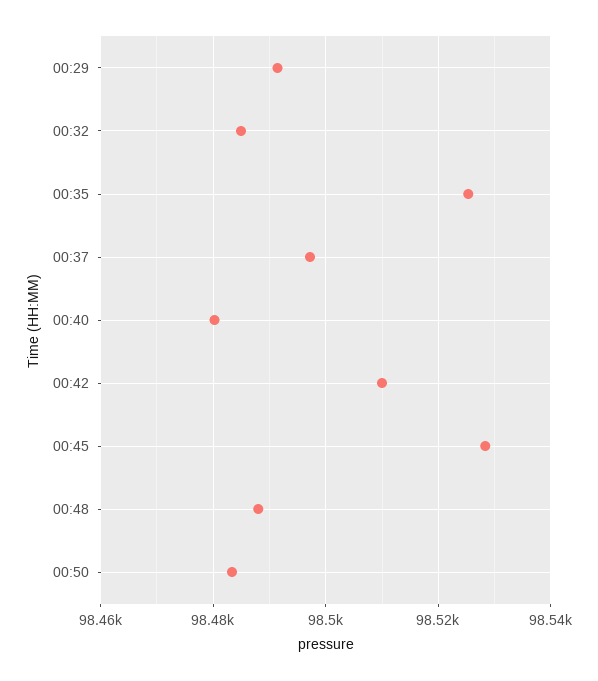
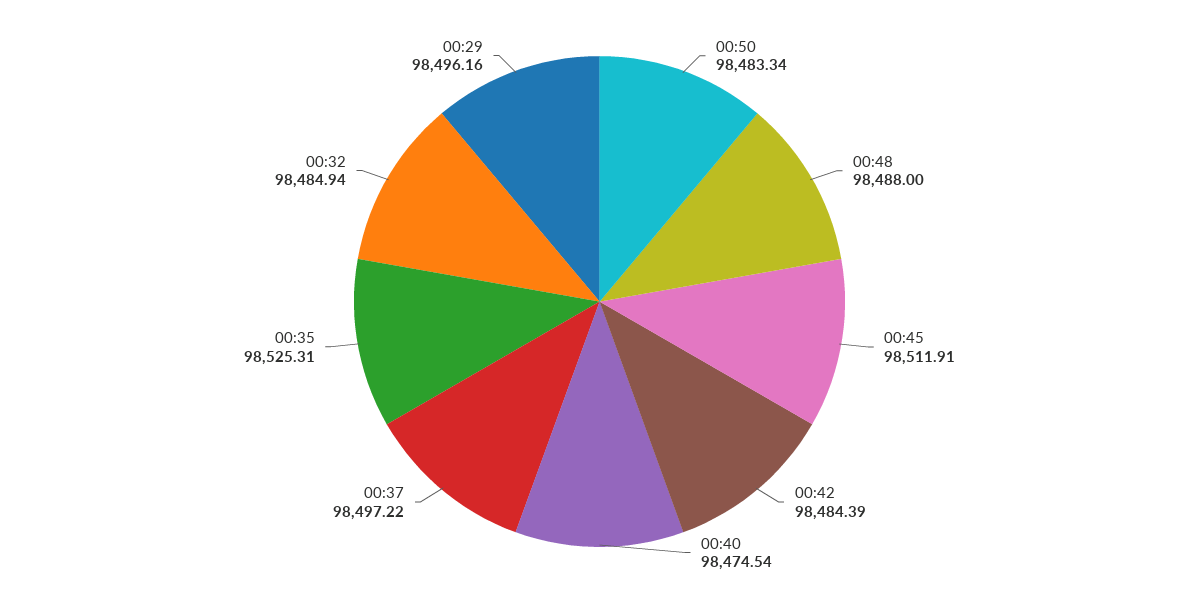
00:29: 98492 -> 98496.16
00:40: 98480 -> 98474.54
00:42: 98510 -> 98484.39
00:45: 98528 -> 98511.91

